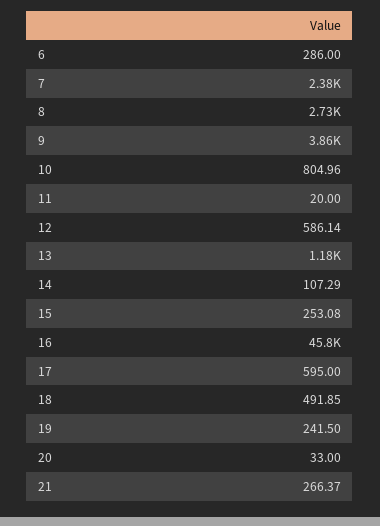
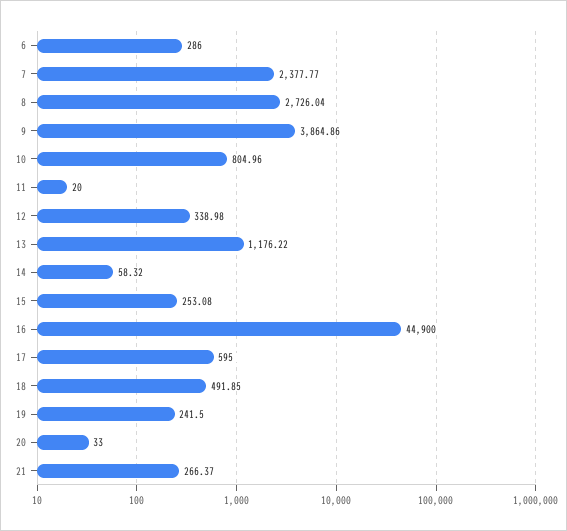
12: 586.14 -> 338.98
14: 107.29 -> 58.32
16: 45800 -> 44900

